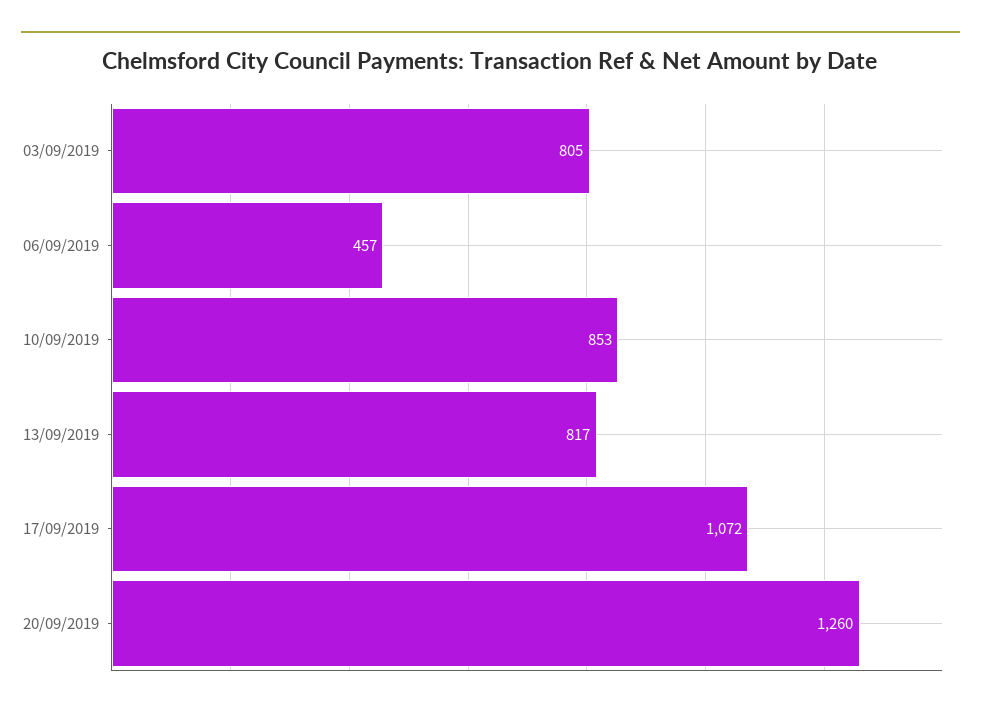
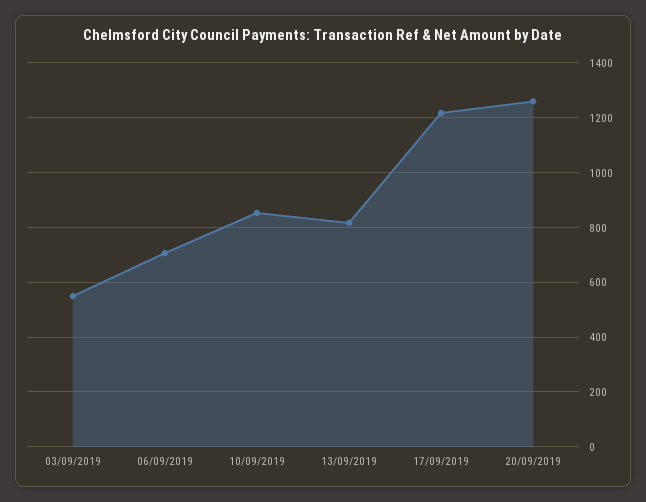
03/09/2019: 805 -> 550
06/09/2019: 457 -> 700
17/09/2019: 1072 -> 1225

